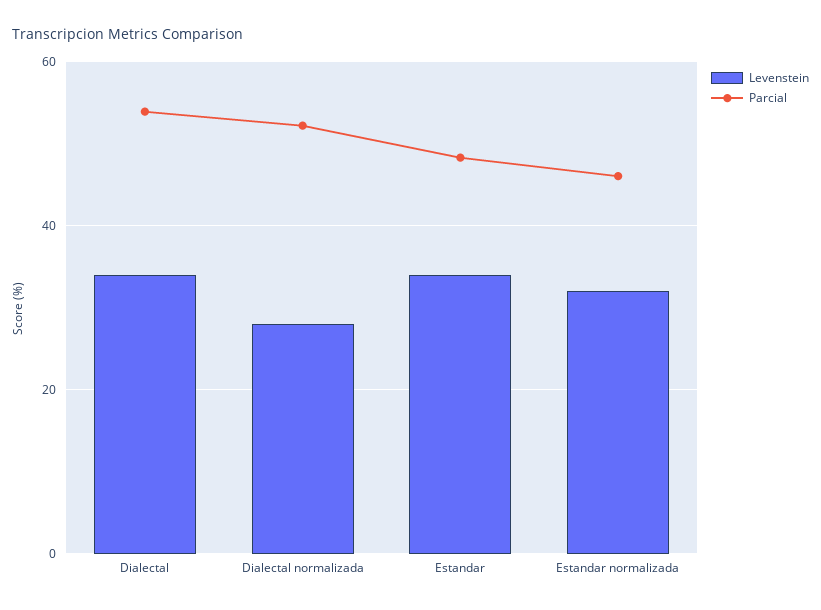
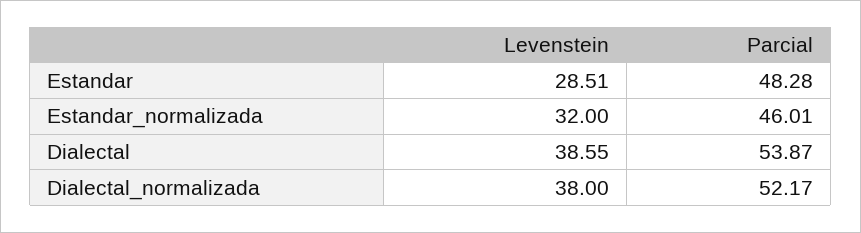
Levenstein, Dialectal: 34 -> 38.55
Levenstein, Dialectal normalizada: 28 -> 38
Levenstein, Estandar: 34 -> 28.51

